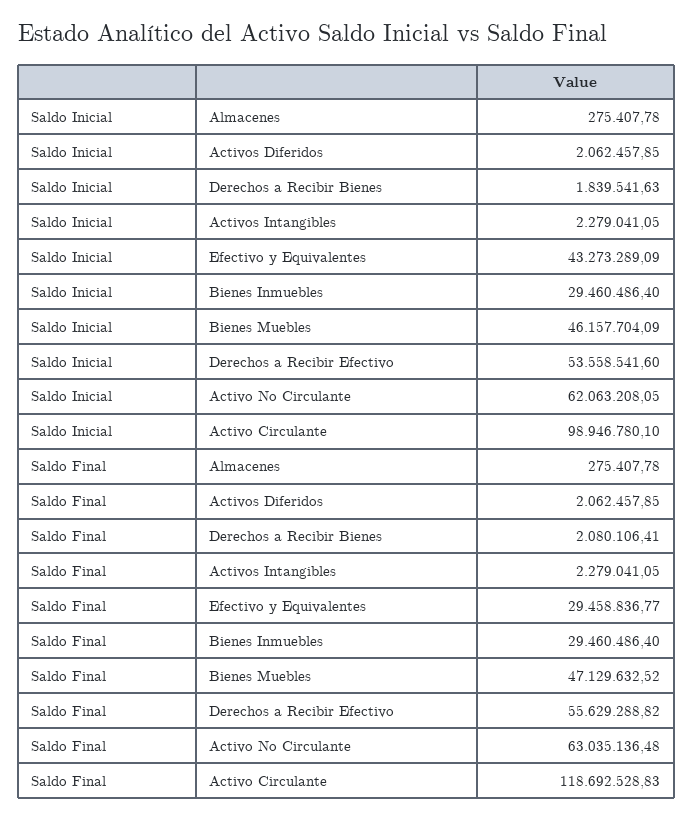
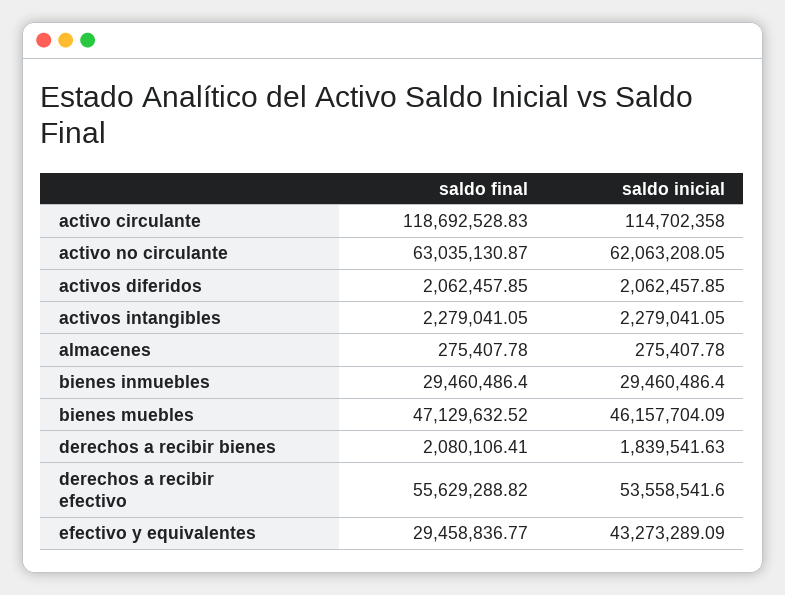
Saldo Inicial, Activo Circulante: 98946780.1 -> 114702358
Saldo Final, Activo No Circulante: 63035136.48 -> 63035130.87

